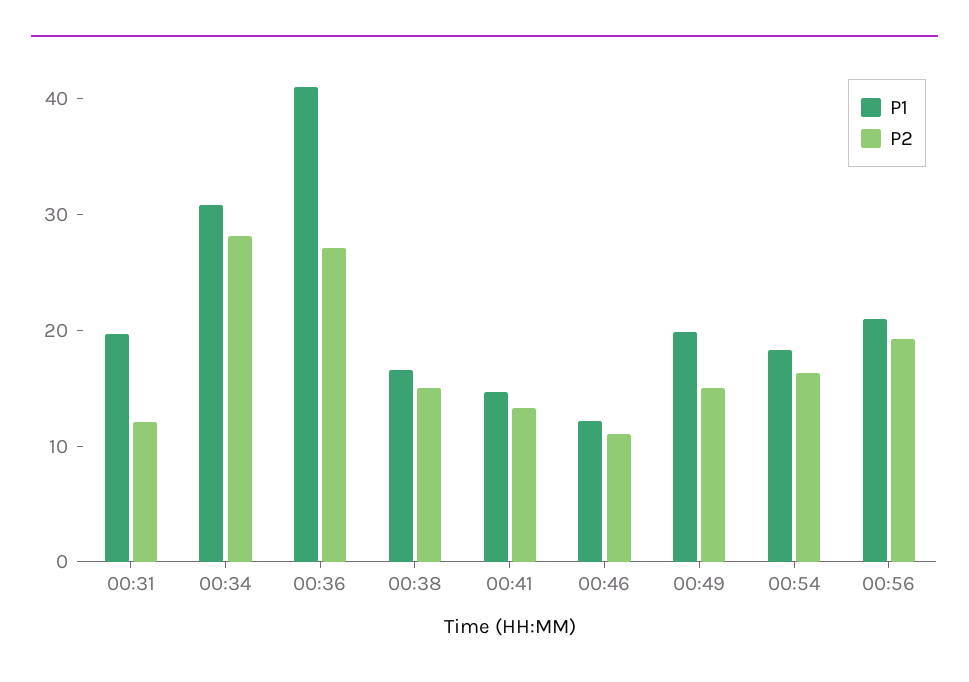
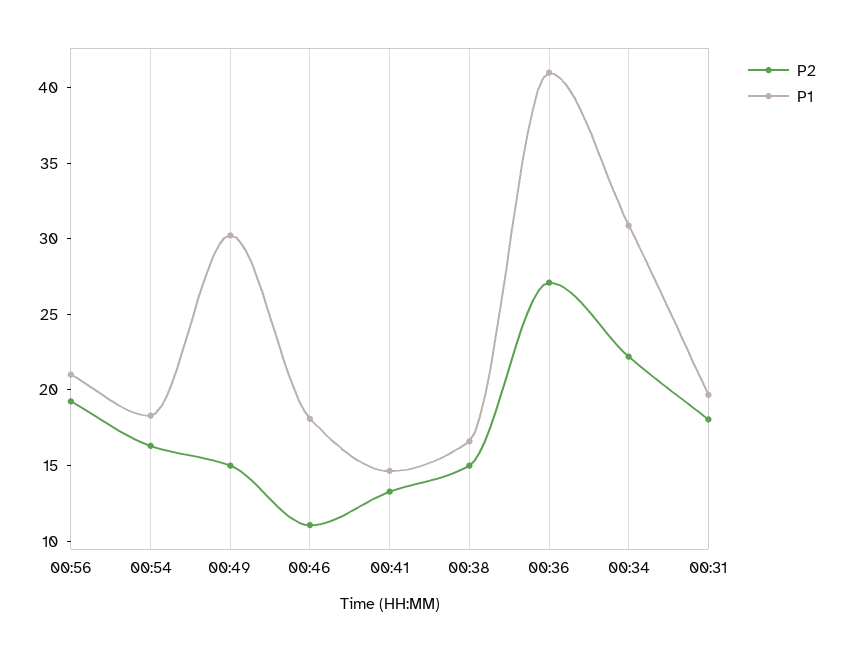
P2, 00:31: 12 -> 18
P2, 00:34: 28 -> 22
P1, 00:46: 12 -> 18
P1, 00:49: 20 -> 30

